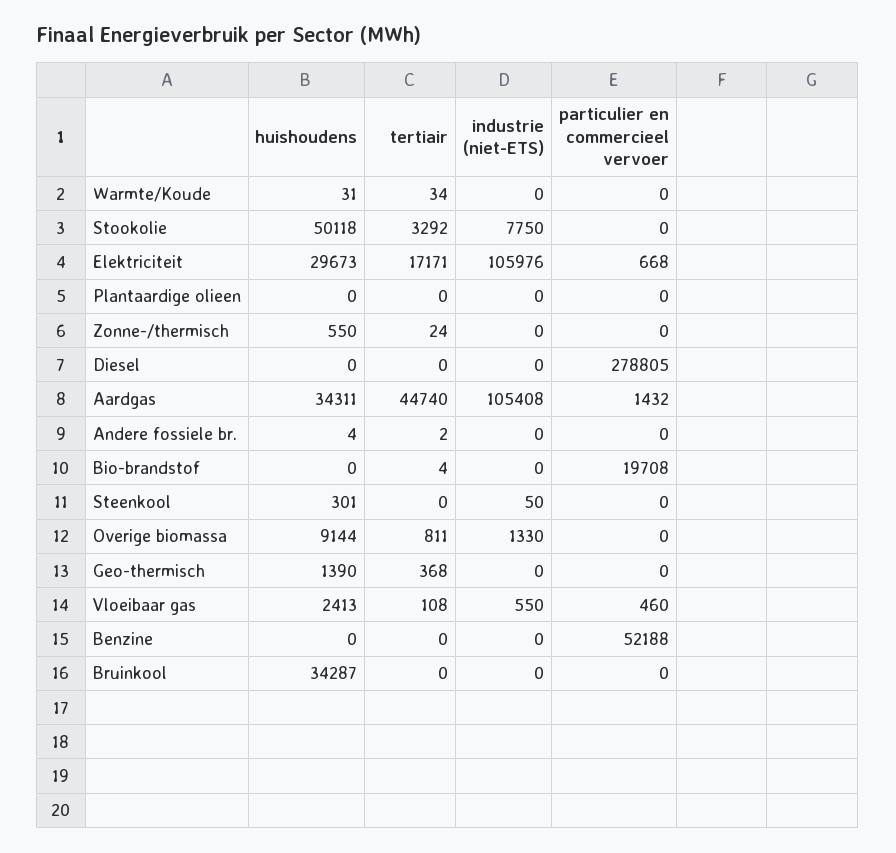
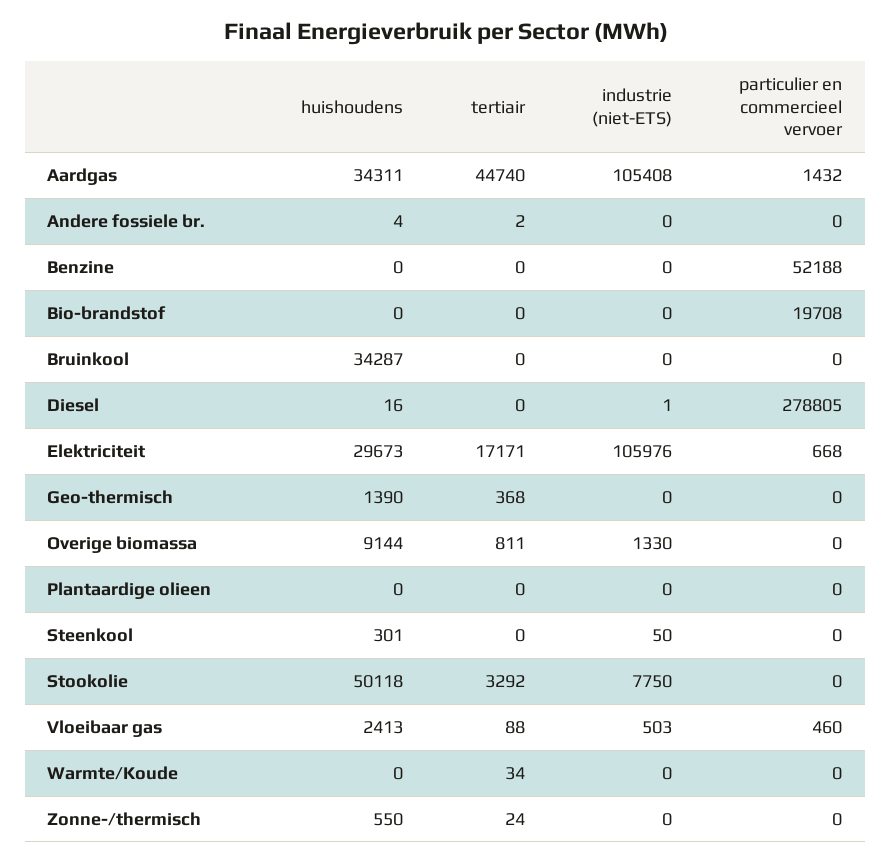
huishoudens, Warmte/Koude: 31 -> 0
huishoudens, Diesel: 0 -> 16
industrie (niet-ETS), Diesel: 0 -> 1
tertiair, Bio-brandstof: 4 -> 0
tertiair, Vloeibaar gas: 108 -> 88
industrie (niet-ETS), Vloeibaar gas: 550 -> 503

